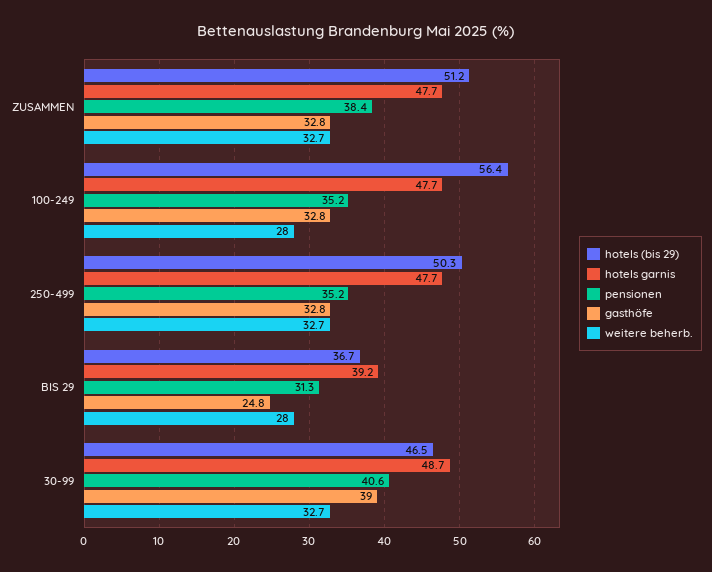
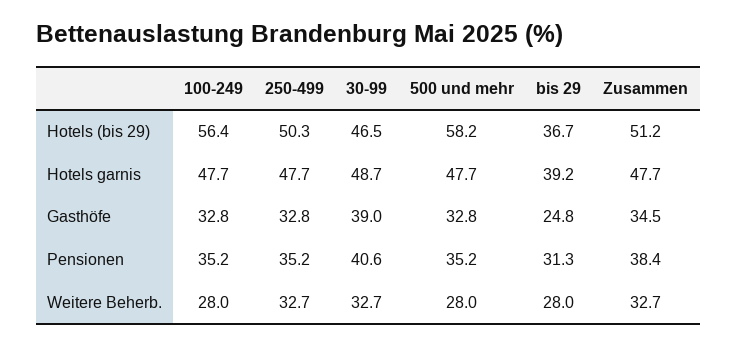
gasthöfe, ZUSAMMEN: 32.8 -> 34.5
hotels (bis 29), 500 und mehr: none -> 58.2
hotels garnis, 500 und mehr: none -> 47.7
gasthöfe, 500 und mehr: none -> 32.8
pensionen, 500 und mehr: none -> 35.2
weitere beherb., 500 und mehr: none -> 28

